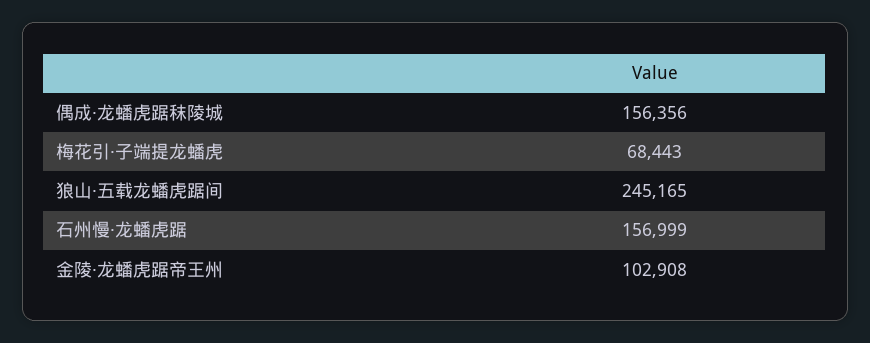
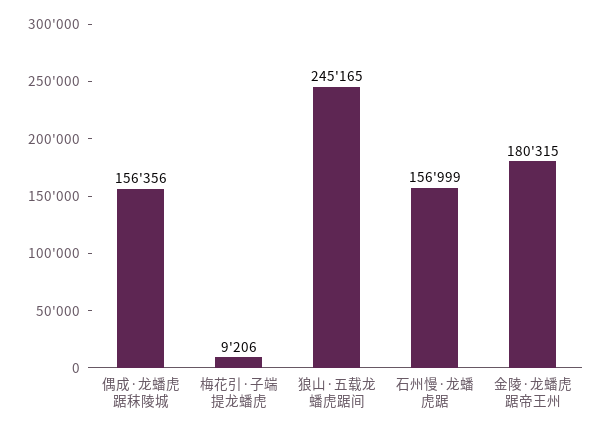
梅花引·子端提龙蟠虎: 68443 -> 9206
金陵·龙蟠虎踞帝王州: 102908 -> 180315

